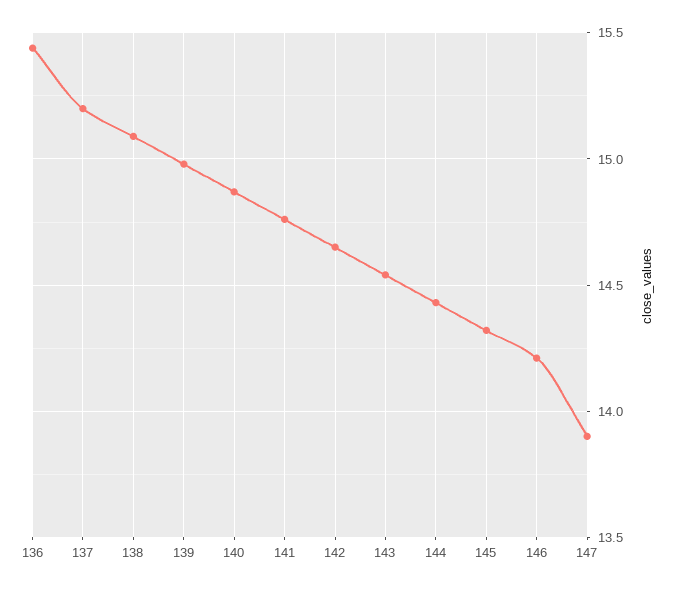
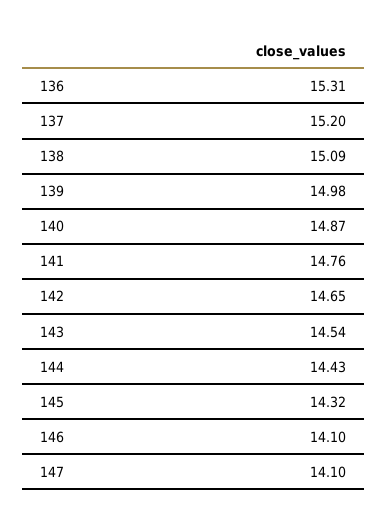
136: 15.45 -> 15.31
146: 14.2 -> 14.1
147: 13.9 -> 14.1

